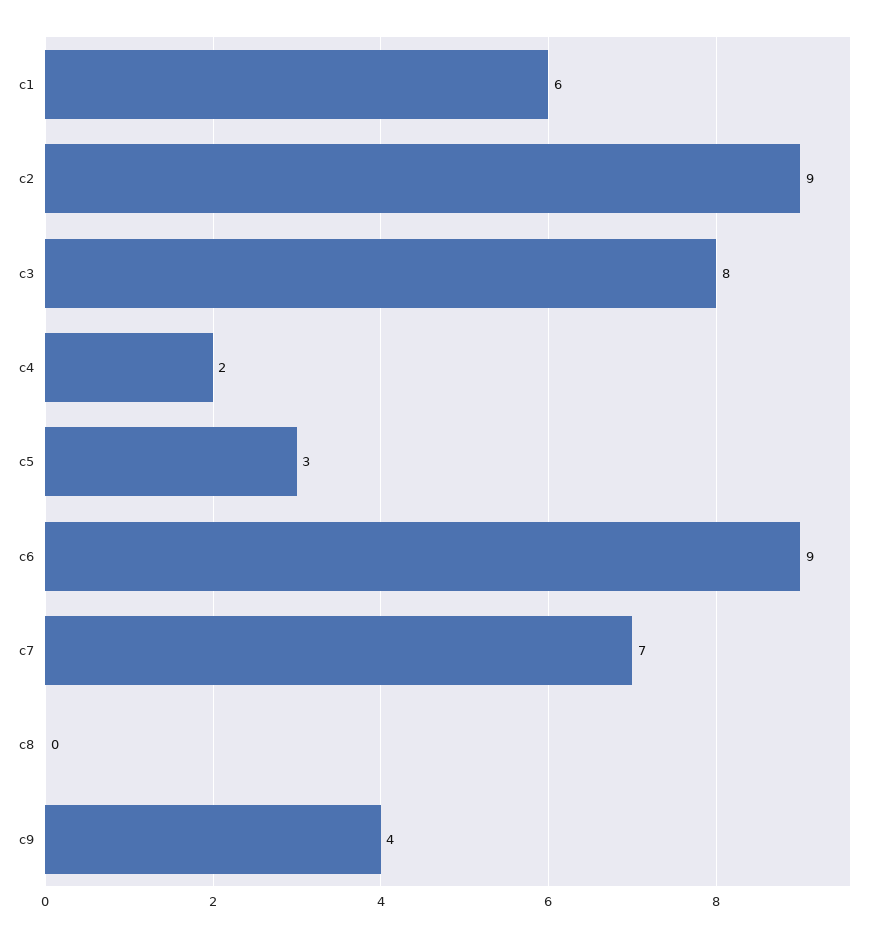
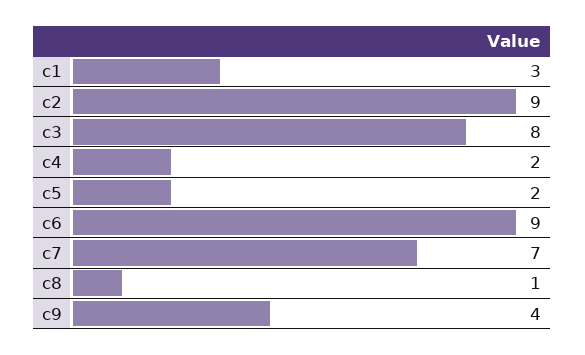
c1: 6 -> 3
c5: 3 -> 2
c8: 0 -> 1

